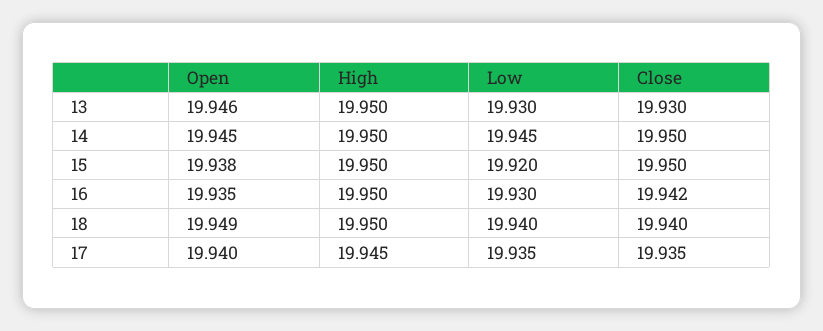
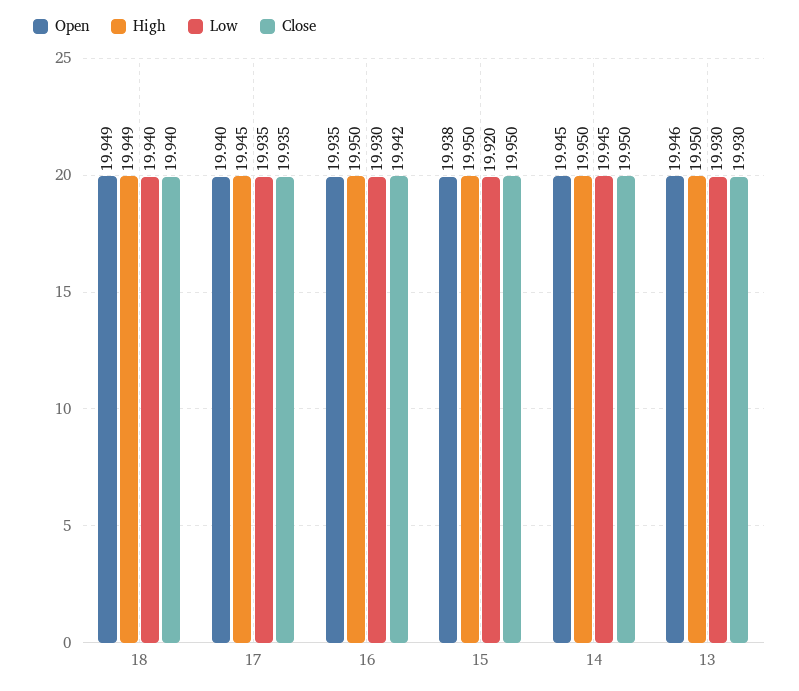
High, 18: 19.95 -> 19.949

